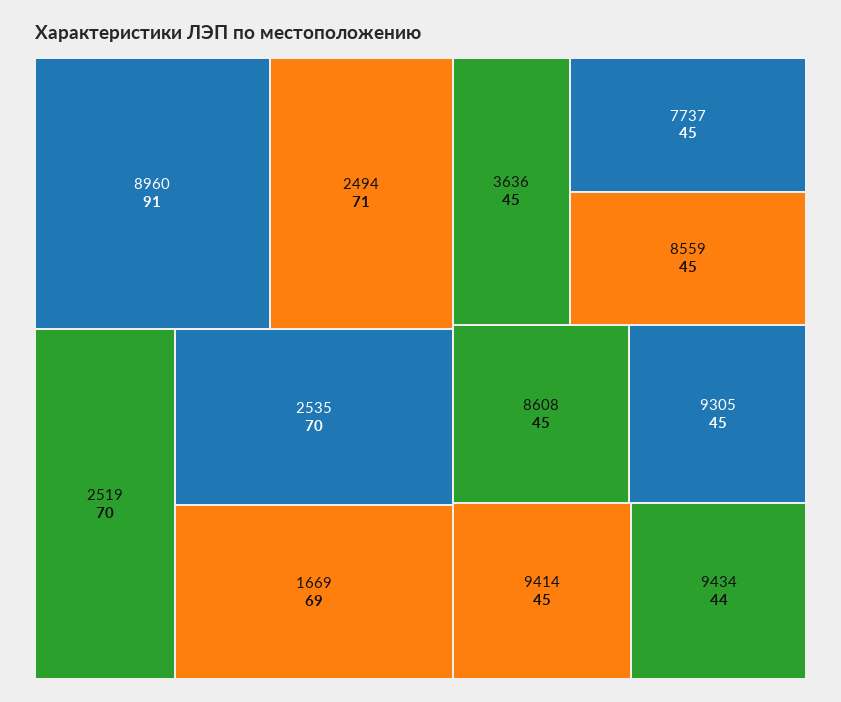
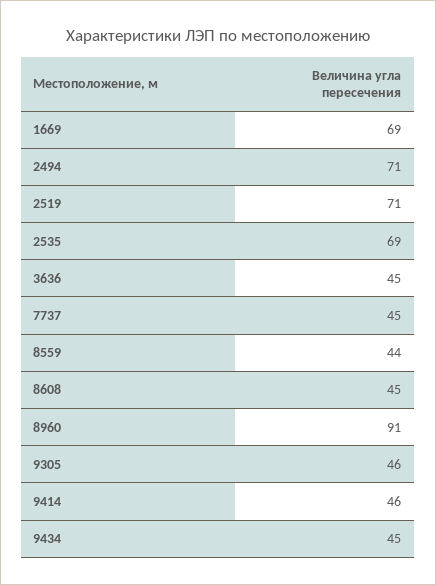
2519: 70 -> 71
2535: 70 -> 69
8559: 45 -> 44
9305: 45 -> 46
9414: 45 -> 46
9434: 44 -> 45

